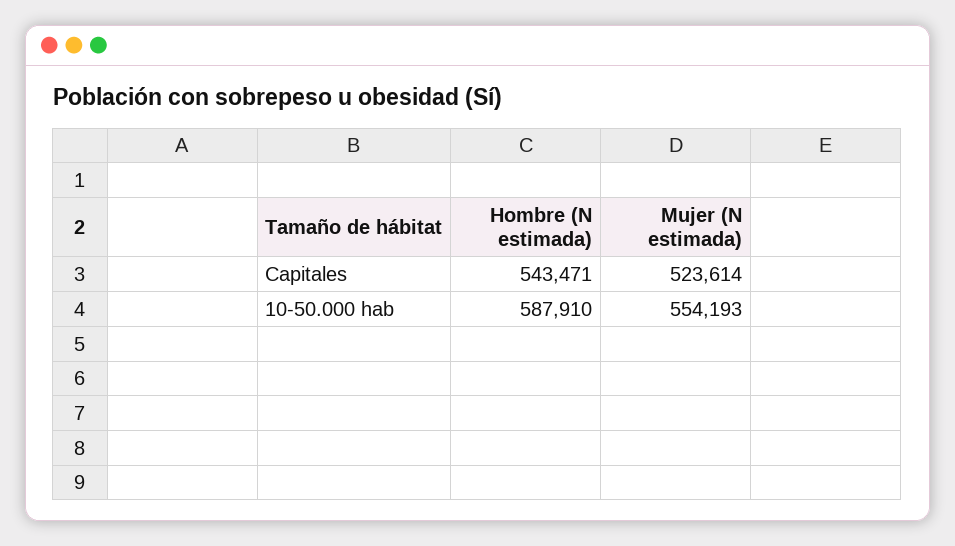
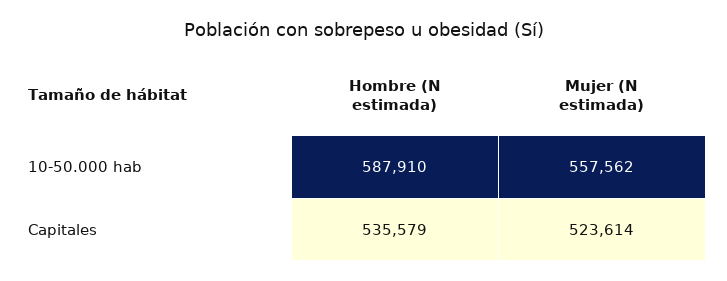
Hombre (N estimada), Capitales: 543471 -> 535579
Mujer (N estimada), 10-50.000 hab: 554193 -> 557562

